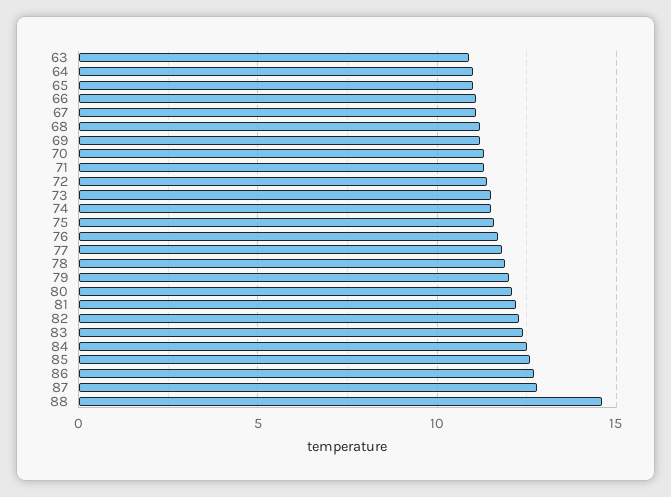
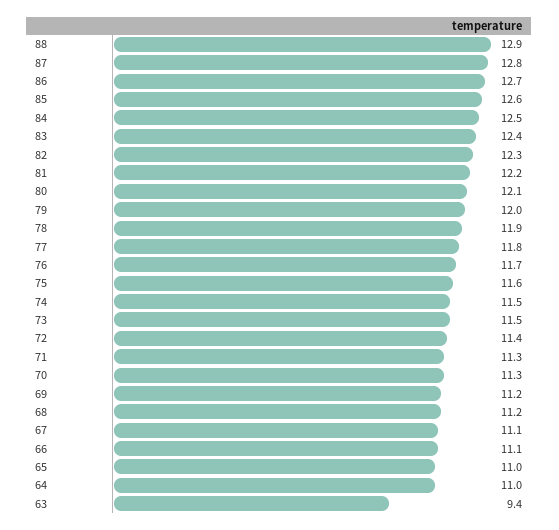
63: 11 -> 9.4
88: 14.5 -> 12.9

